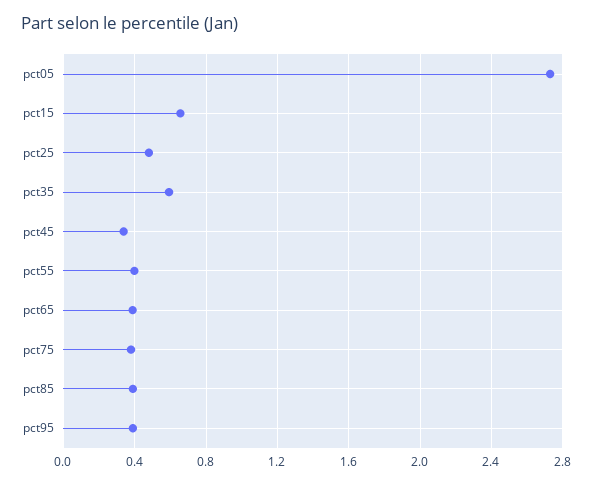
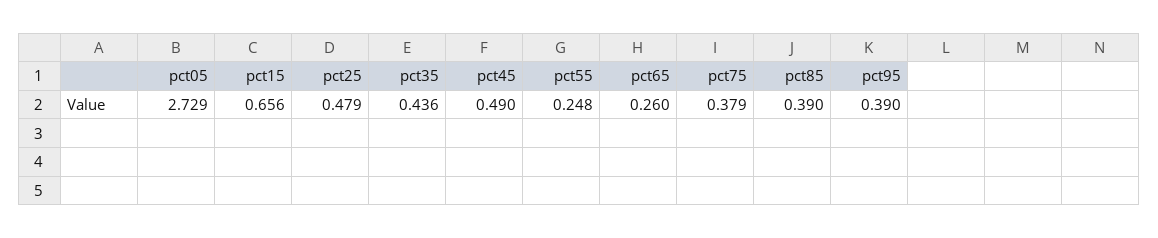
pct35: 0.6 -> 0.436
pct45: 0.35 -> 0.49
pct55: 0.4 -> 0.248
pct65: 0.4 -> 0.26

